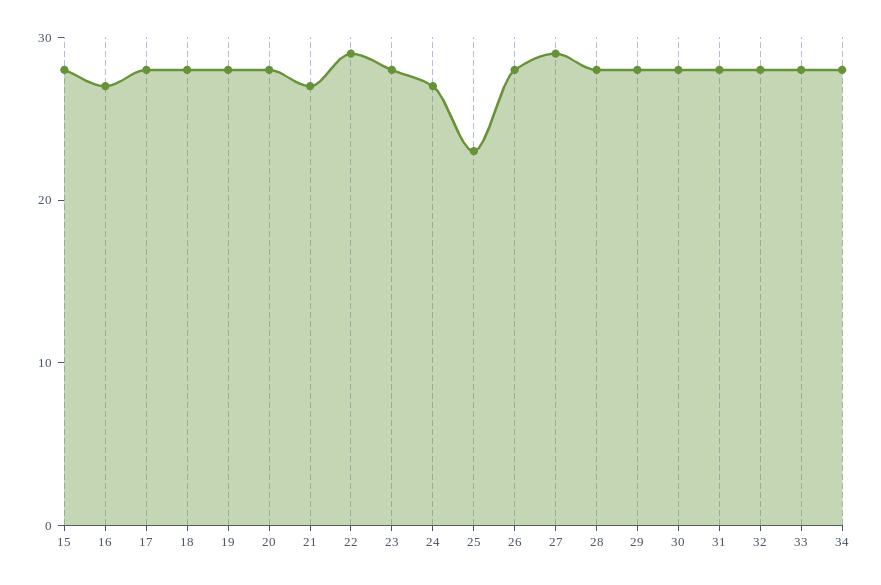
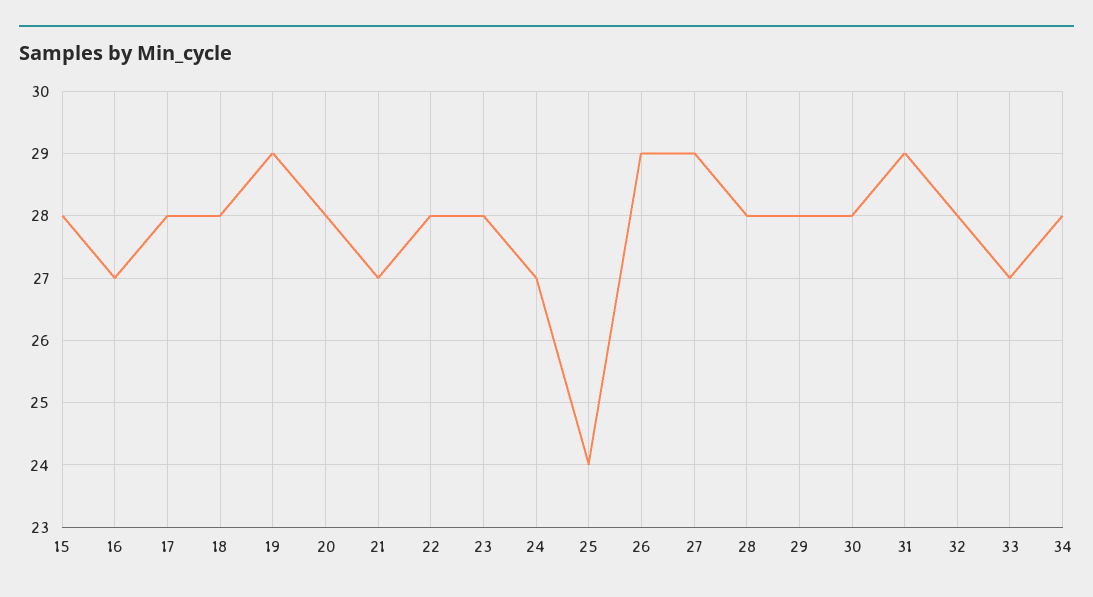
19: 28 -> 29
22: 29 -> 28
25: 23 -> 24
26: 28 -> 29
31: 28 -> 29
33: 28 -> 27

